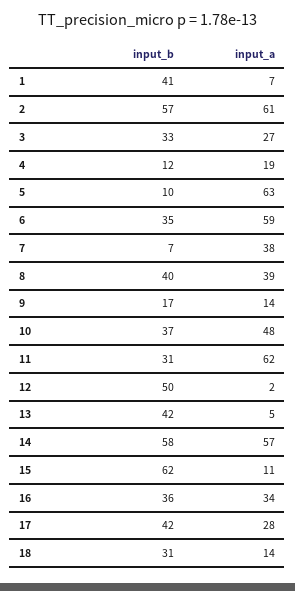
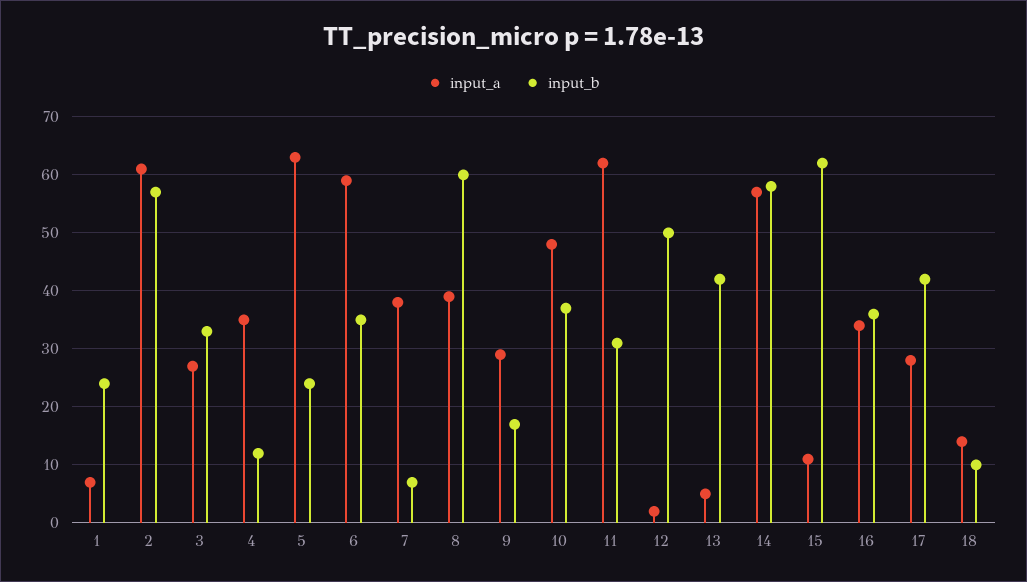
input_b, 1: 41 -> 25
input_a, 4: 19 -> 35
input_b, 5: 10 -> 25
input_b, 8: 40 -> 60
input_a, 9: 14 -> 30
input_b, 18: 31 -> 10

